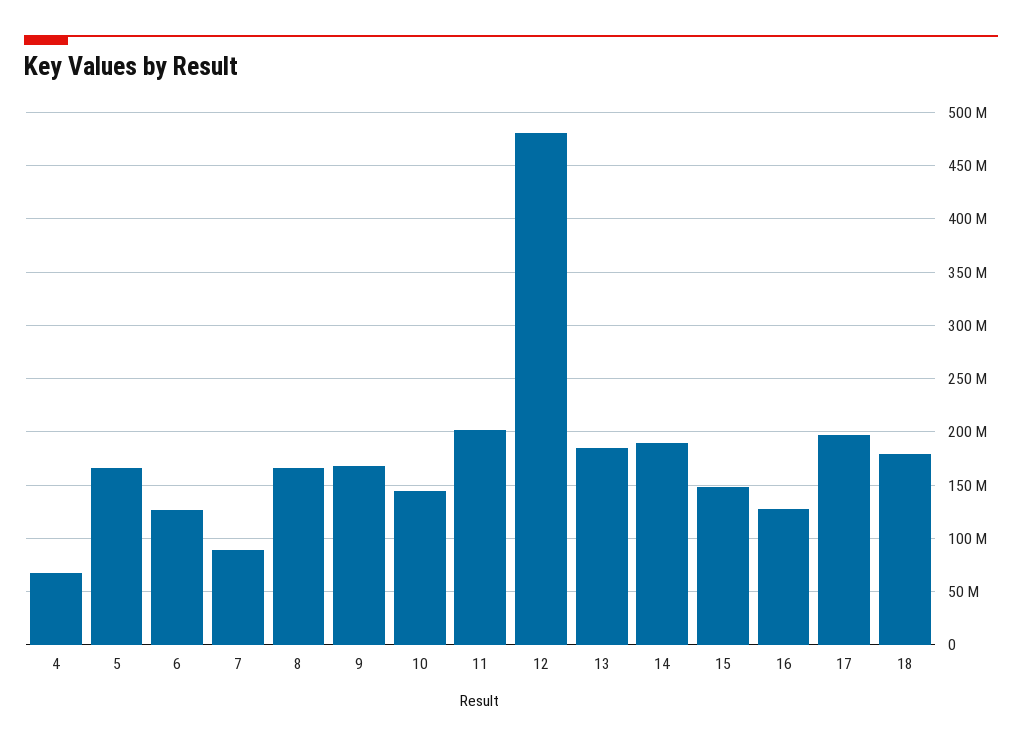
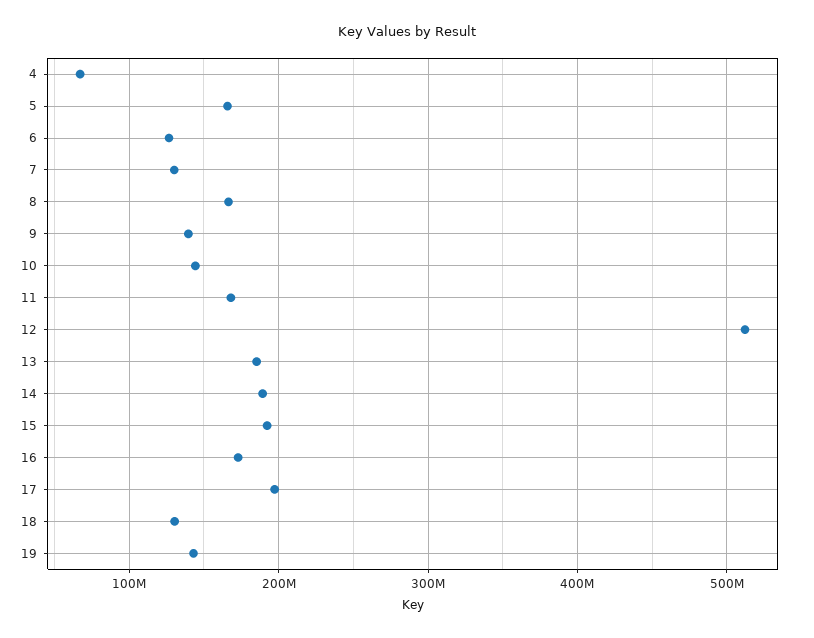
7: 90000000 -> 130000000
9: 170000000 -> 140000000
11: 200000000 -> 170000000
12: 480000000 -> 510000000
15: 150000000 -> 190000000
16: 130000000 -> 170000000
18: 180000000 -> 130000000
19: none -> 140000000

